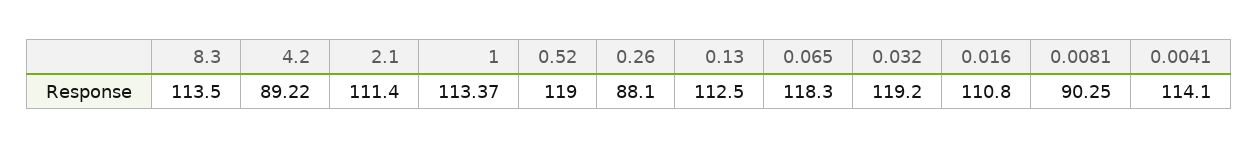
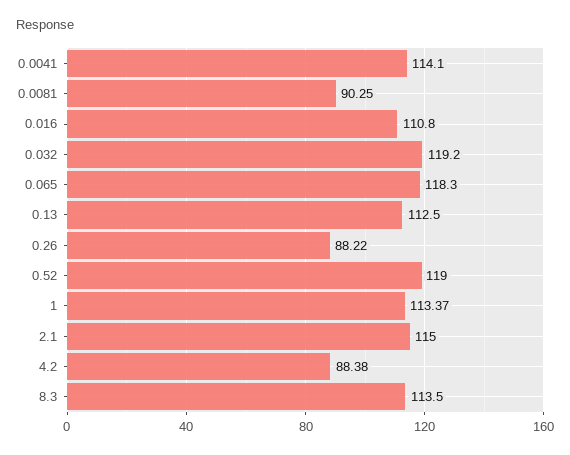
4.2: 89.22 -> 88.38
2.1: 111.4 -> 115
0.26: 88.1 -> 88.22

